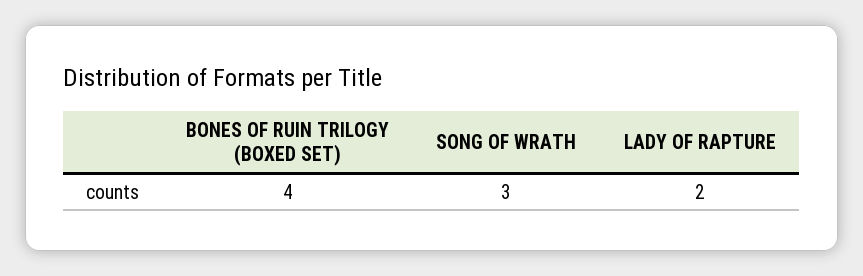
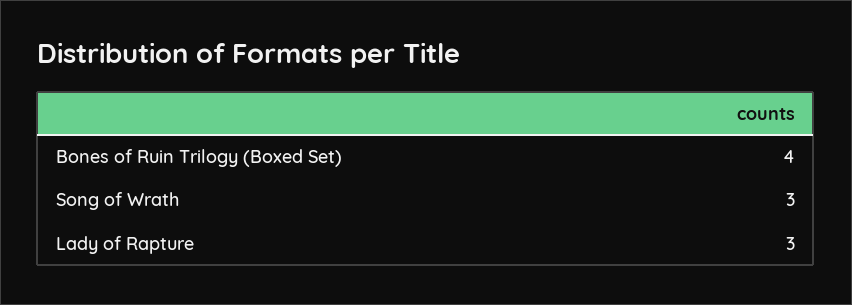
LADY OF RAPTURE: 2 -> 3

